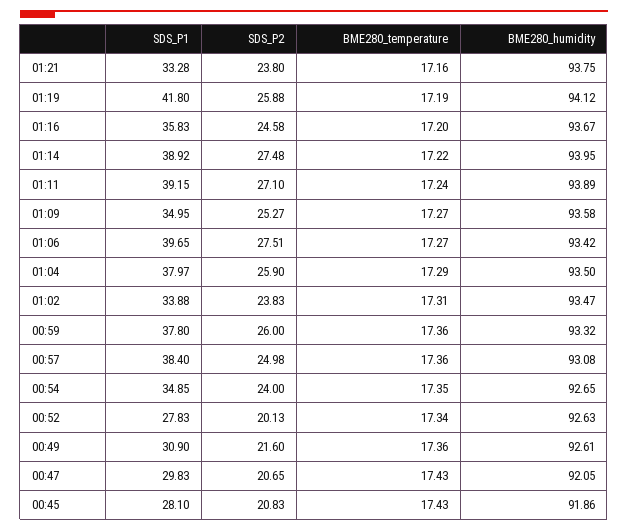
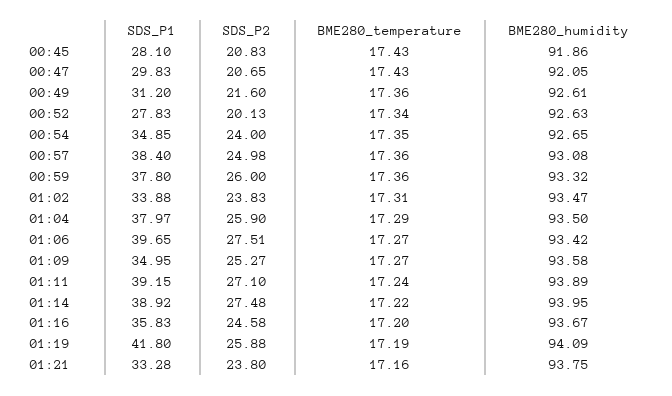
BME280_humidity, 01:19: 94.12 -> 94.09
SDS_P1, 00:49: 30.9 -> 31.2

